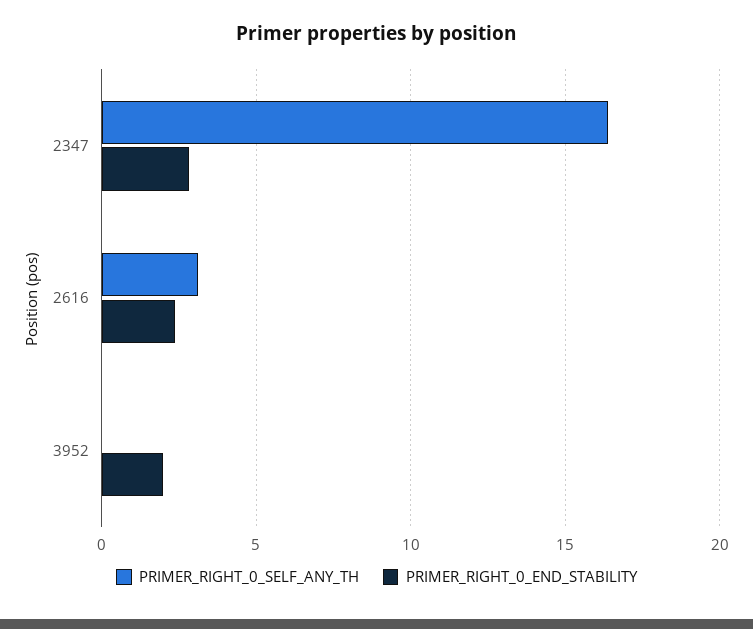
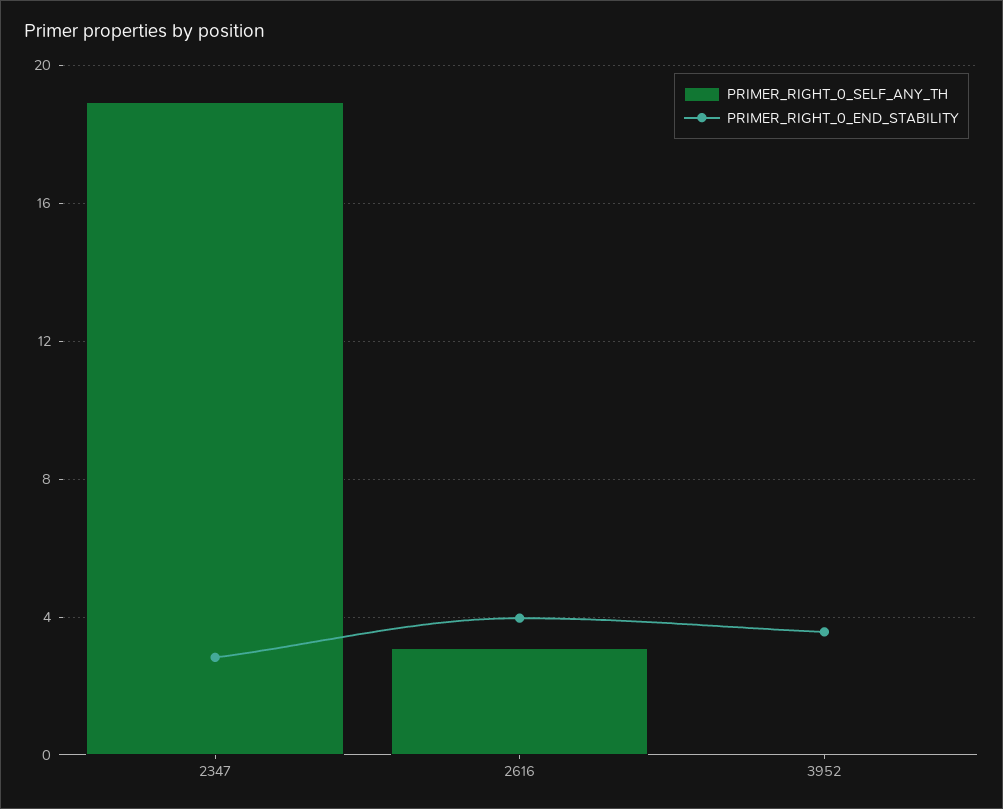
PRIMER_RIGHT_0_SELF_ANY_TH, 2347: 16.5 -> 19
PRIMER_RIGHT_0_END_STABILITY, 2616: 2.5 -> 4
PRIMER_RIGHT_0_END_STABILITY, 3952: 2 -> 3.5

